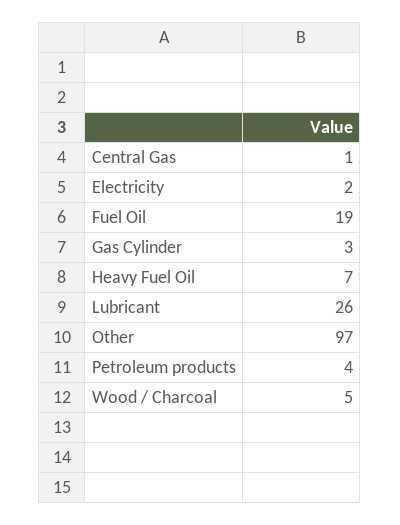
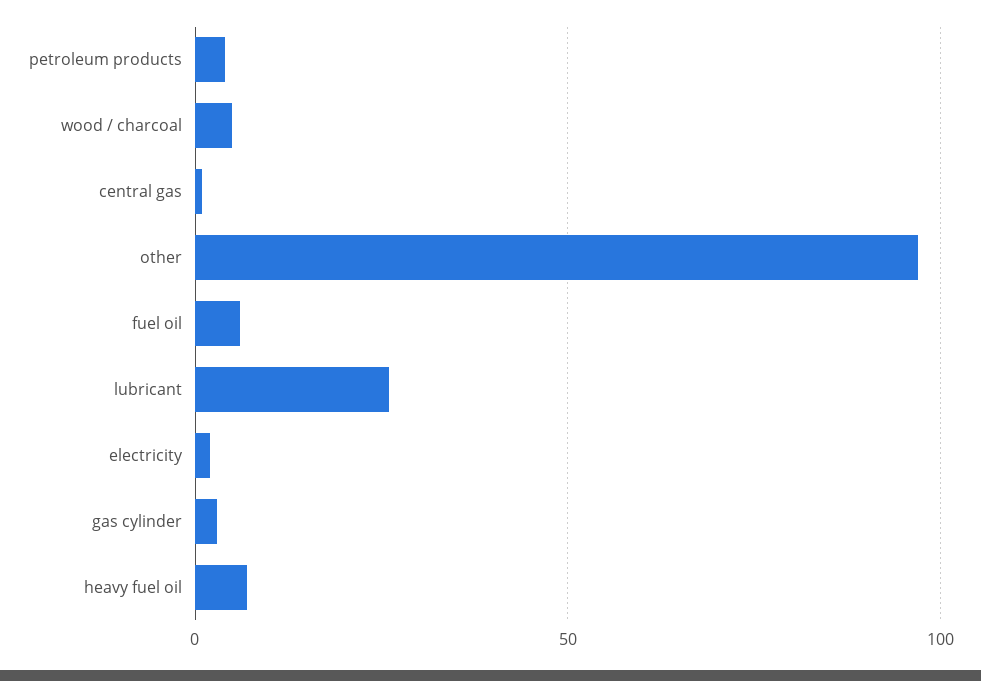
Fuel Oil: 19 -> 5

